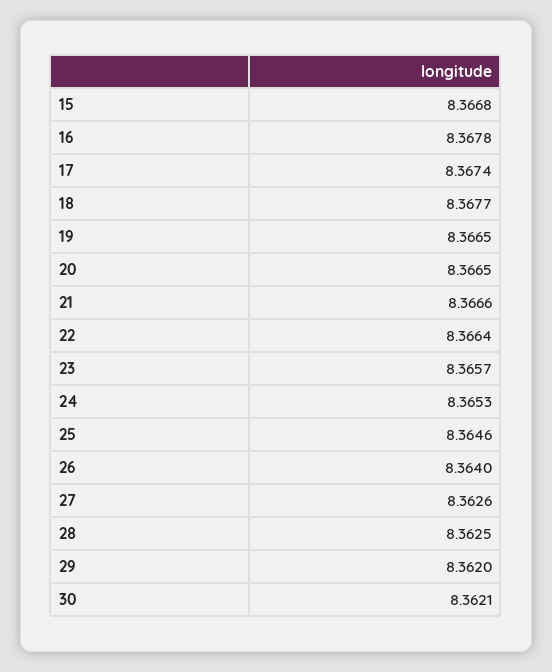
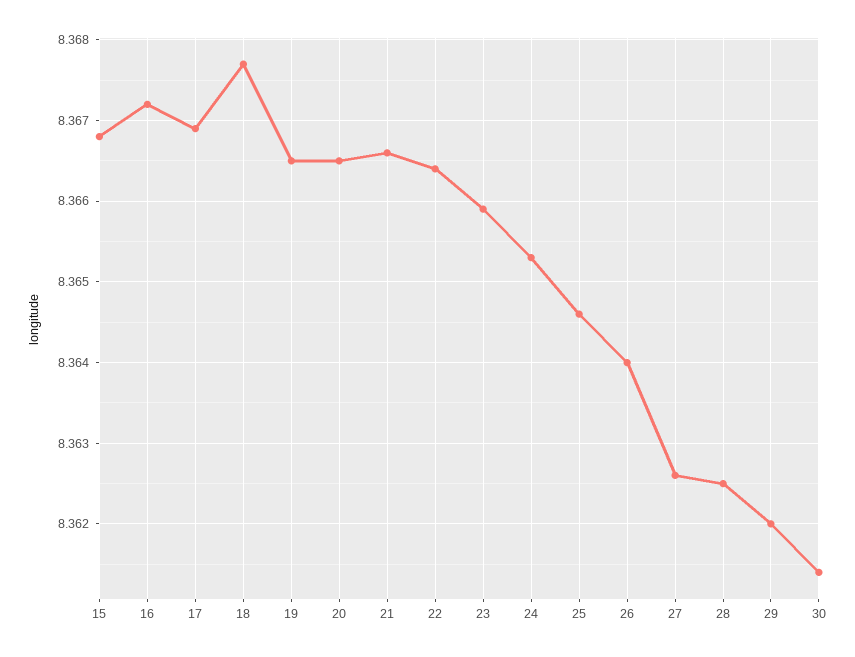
16: 8.3678 -> 8.3672
17: 8.3674 -> 8.3669
23: 8.3657 -> 8.3659
30: 8.3621 -> 8.3614

